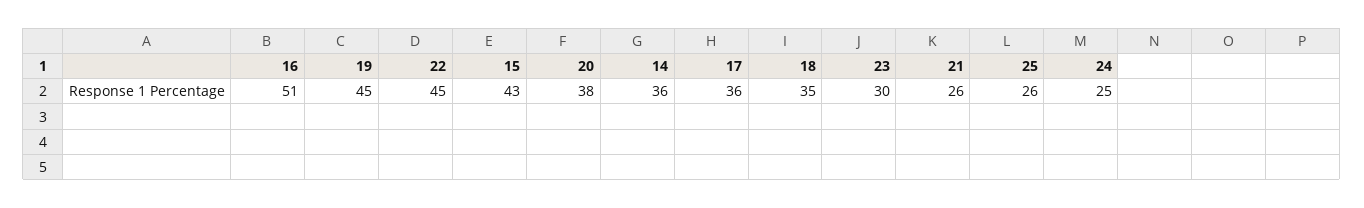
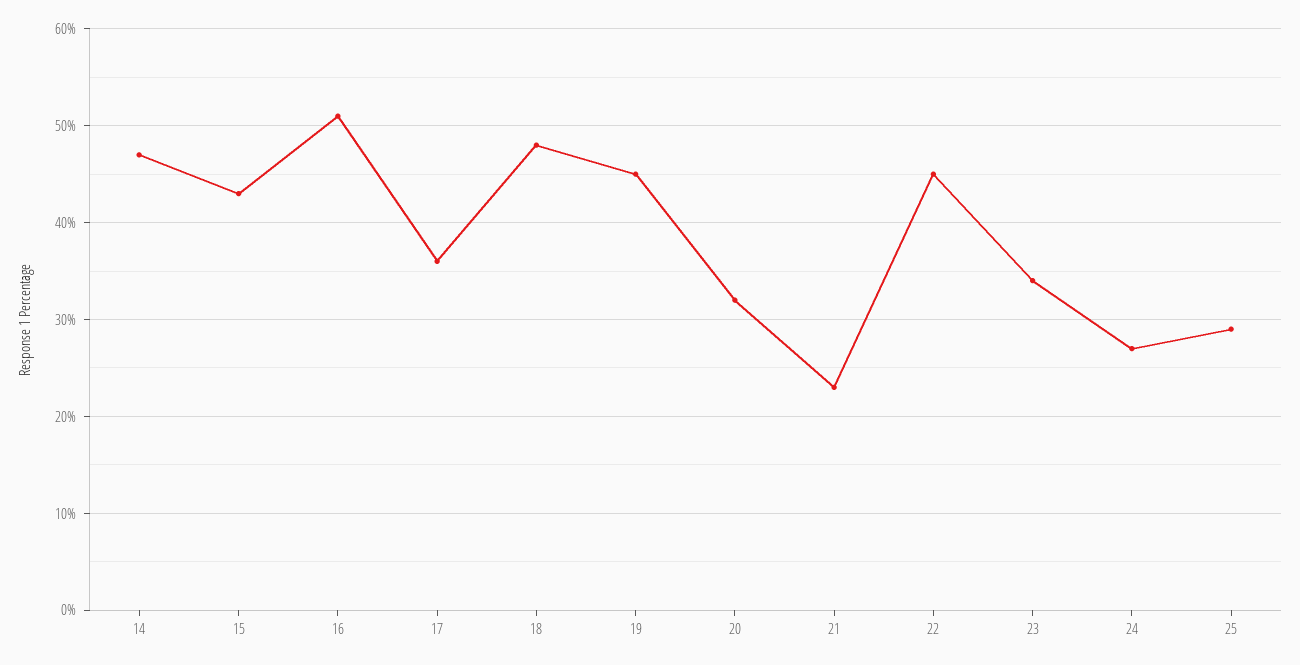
20: 38 -> 32
14: 36 -> 47
18: 35 -> 48
23: 30 -> 34
21: 26 -> 23
25: 26 -> 29
24: 25 -> 27

